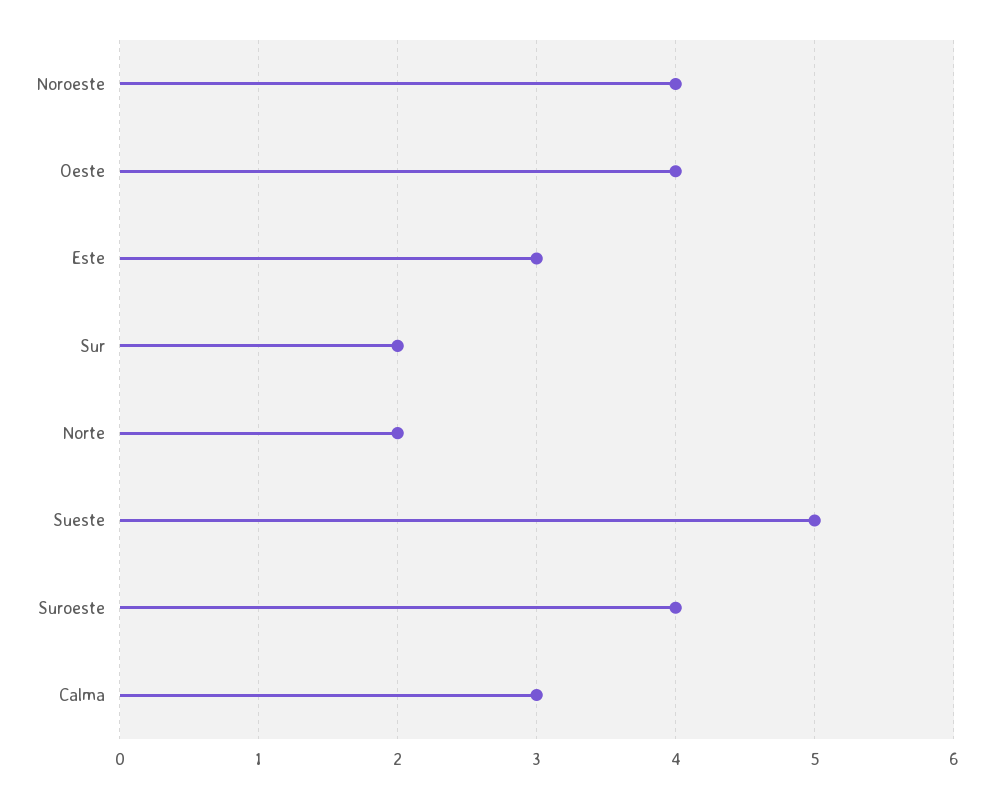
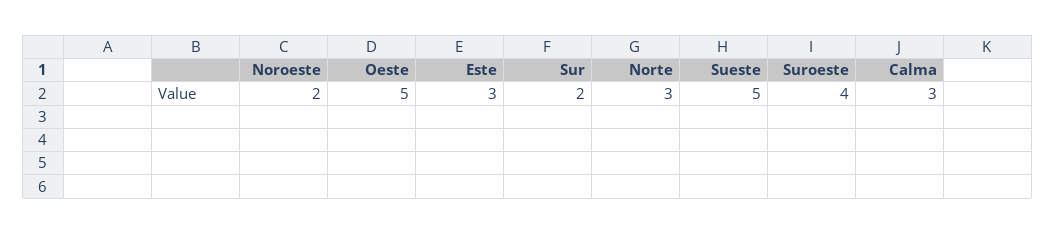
Noroeste: 4 -> 2
Oeste: 4 -> 5
Norte: 2 -> 3

